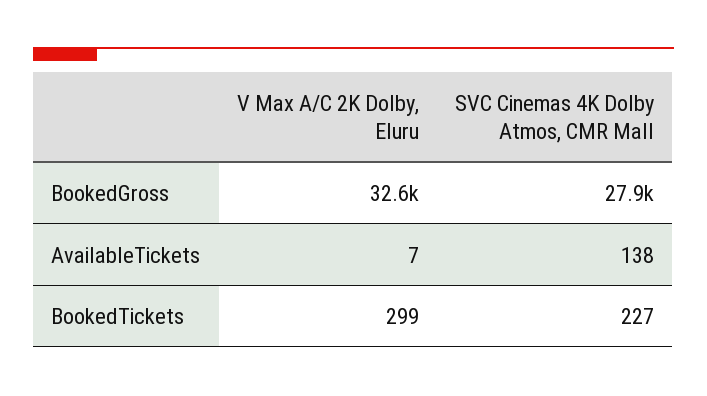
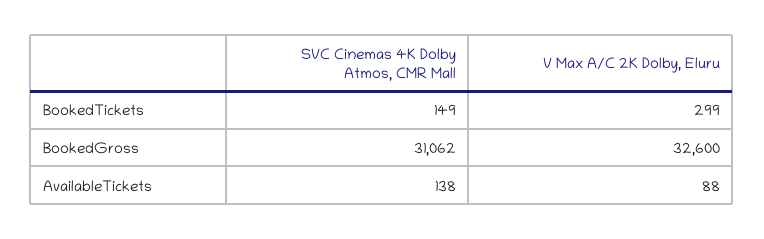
SVC Cinemas 4K Dolby Atmos, CMR Mall, BookedGross: 27900 -> 31062
V Max A/C 2K Dolby, Eluru, AvailableTickets: 7 -> 88
SVC Cinemas 4K Dolby Atmos, CMR Mall, BookedTickets: 227 -> 149

